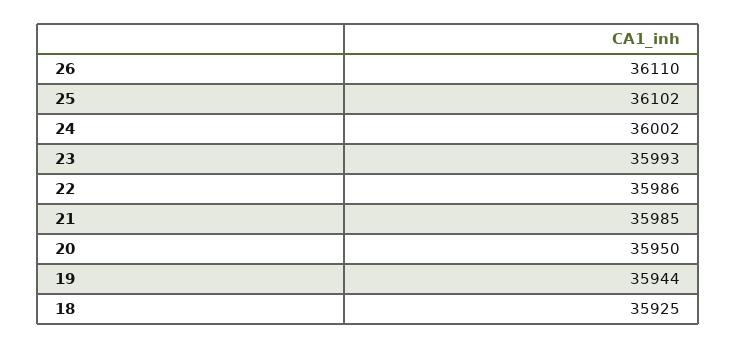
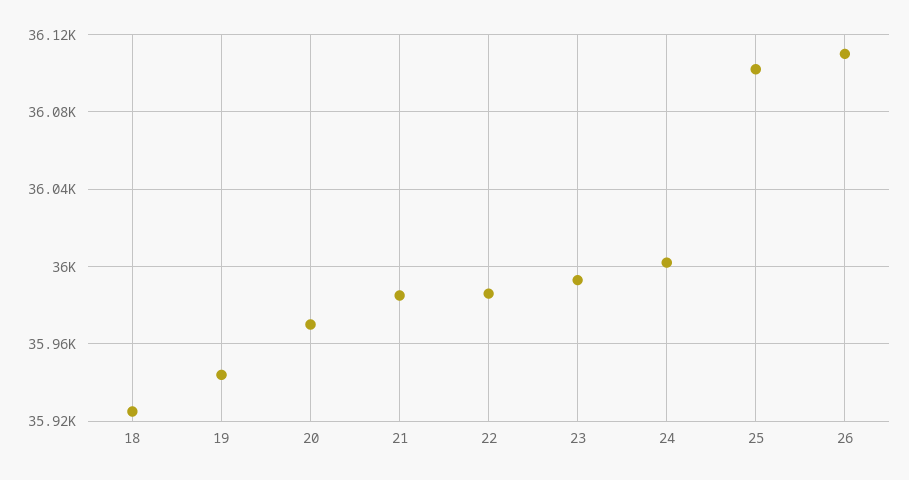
20: 35950 -> 35970

